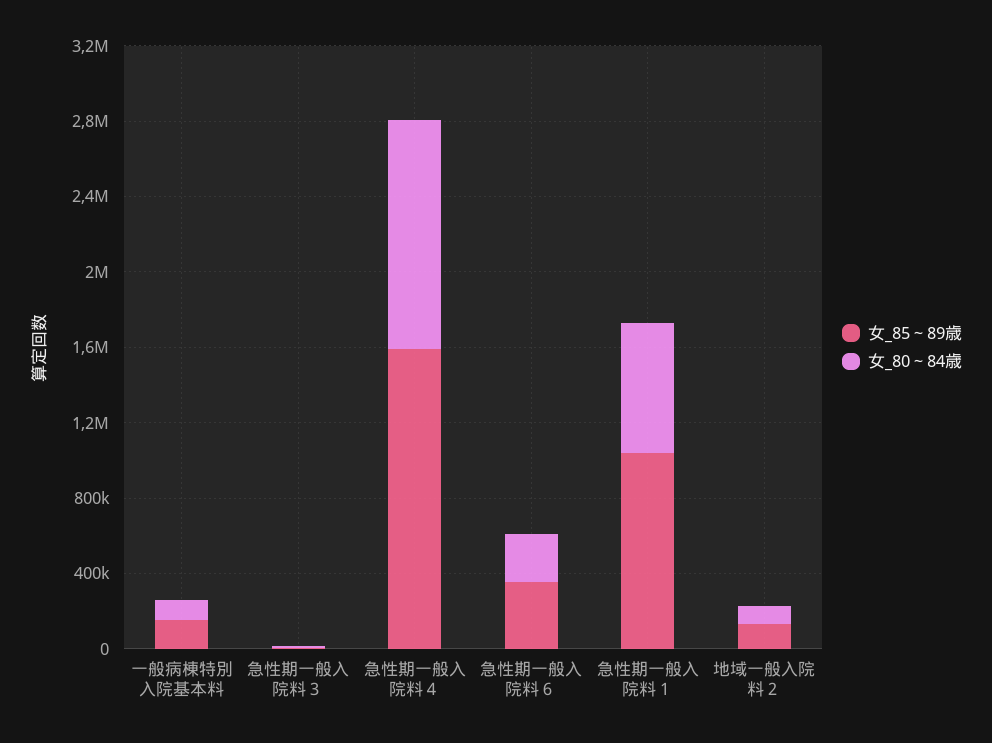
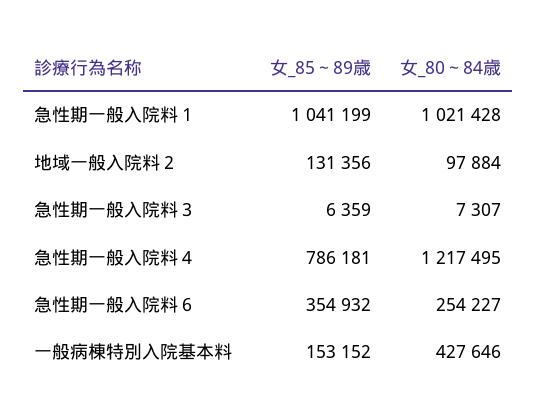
女_80～84歳, 一般病棟特別入院基本料: 100000 -> 427646
女_85～89歳, 急性期一般入院料４: 1600000 -> 786181
女_80～84歳, 急性期一般入院料１: 700000 -> 1021428

